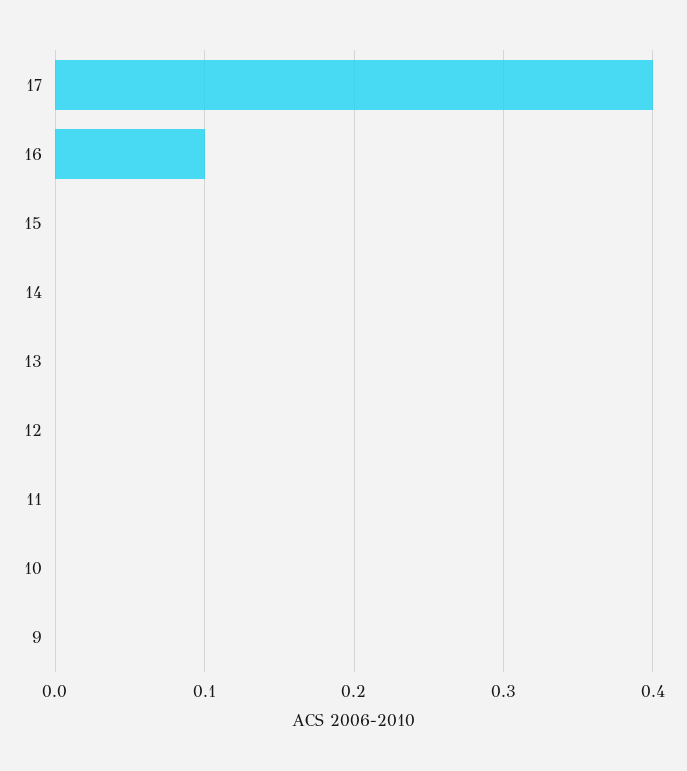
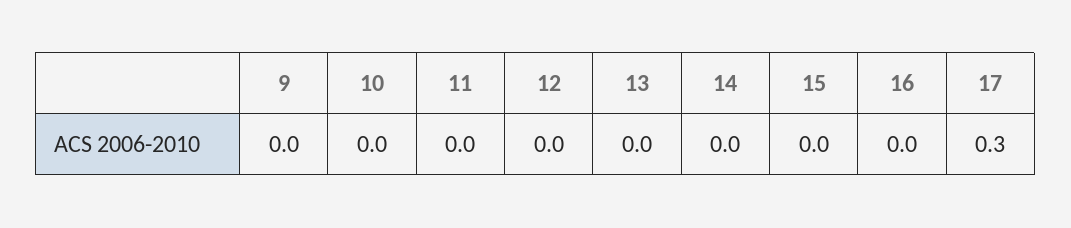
17: 0.4 -> 0.3
16: 0.1 -> 0

